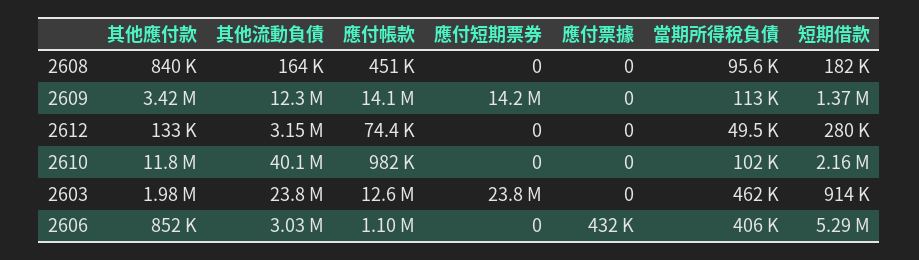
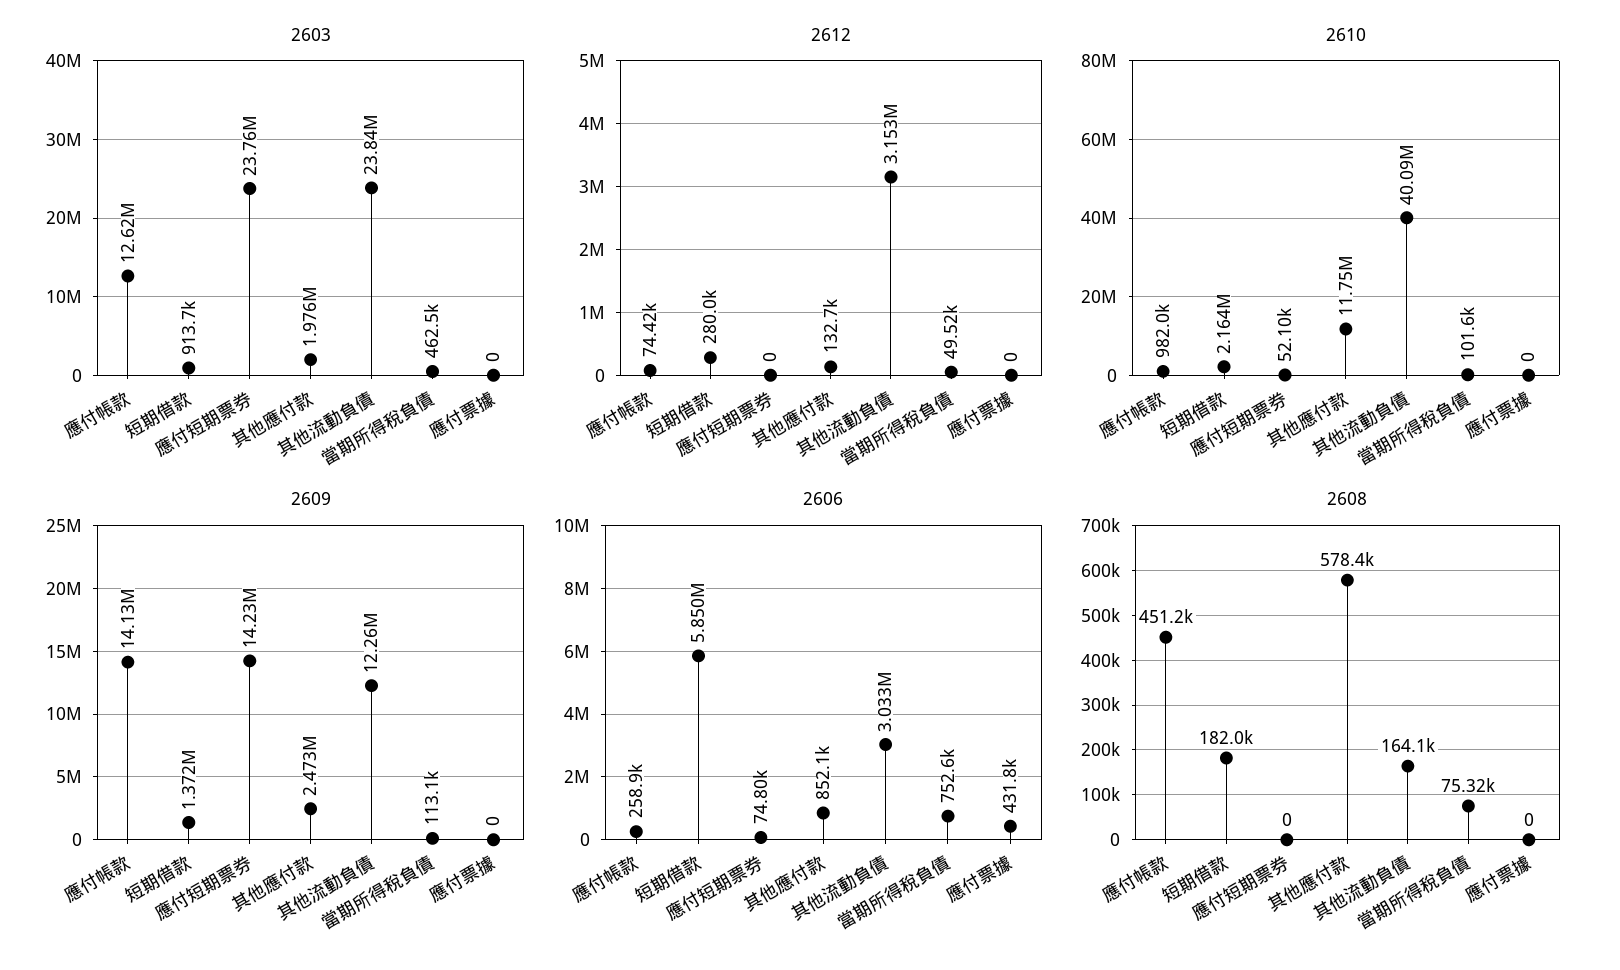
2608, 其他應付款: 840000 -> 578400
2608, 當期所得稅負債: 95600 -> 75320
2609, 其他應付款: 3420000 -> 2473000
2610, 應付短期票券: 0 -> 52100
2606, 應付帳款: 1100000 -> 258900
2606, 應付短期票券: 0 -> 74800
2606, 當期所得稅負債: 406000 -> 752600
2606, 短期借款: 5290000 -> 5850000

